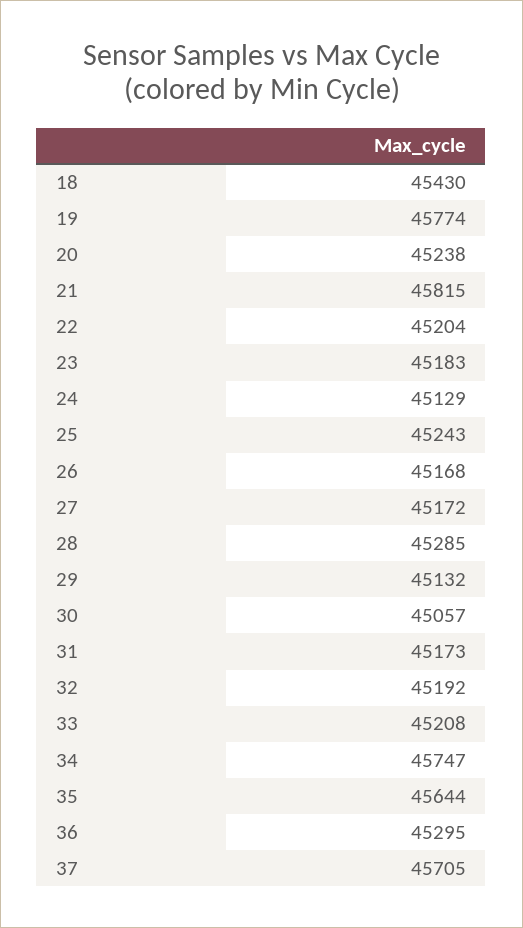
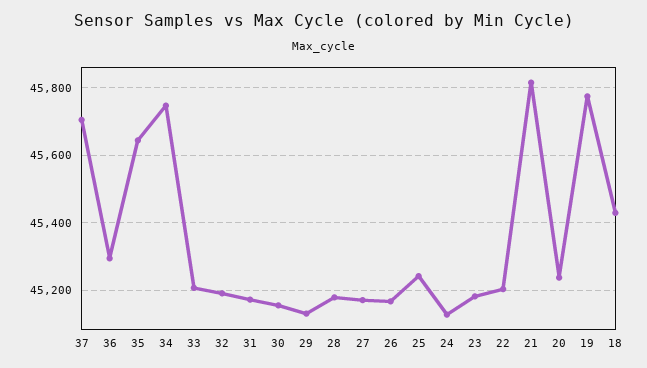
28: 45285 -> 45180
30: 45057 -> 45160

